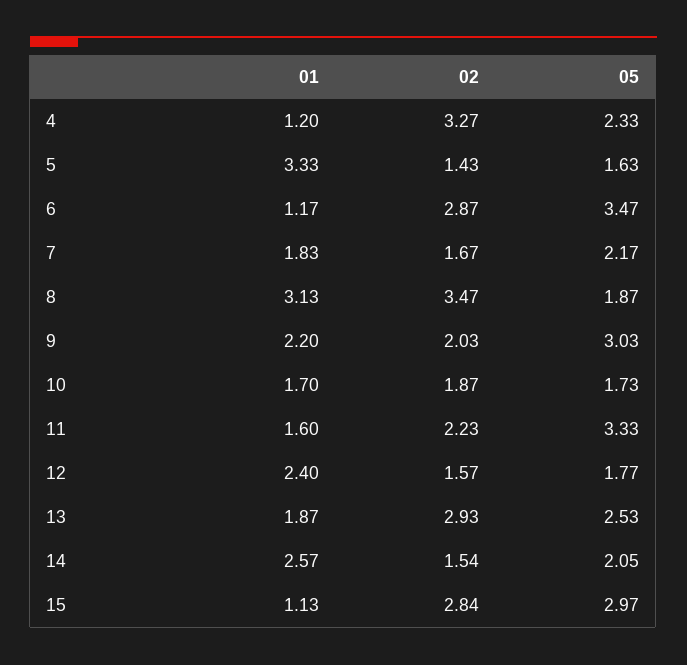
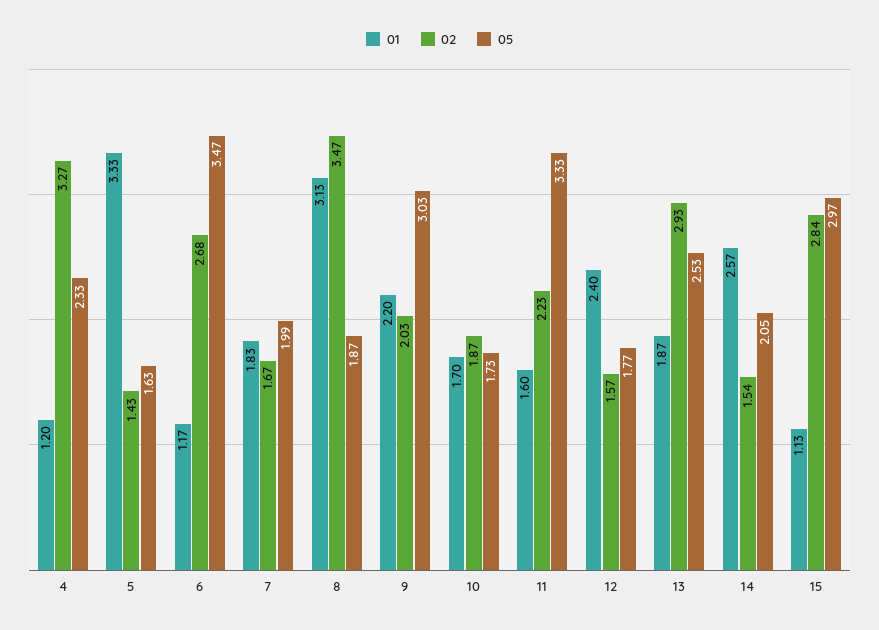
02, 6: 2.87 -> 2.68
05, 7: 2.17 -> 1.99

